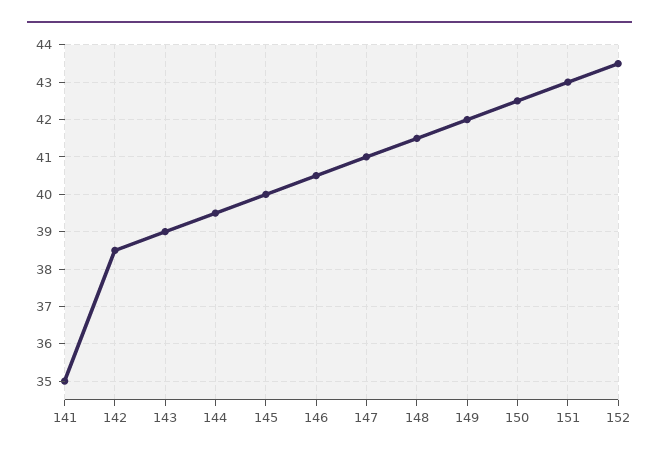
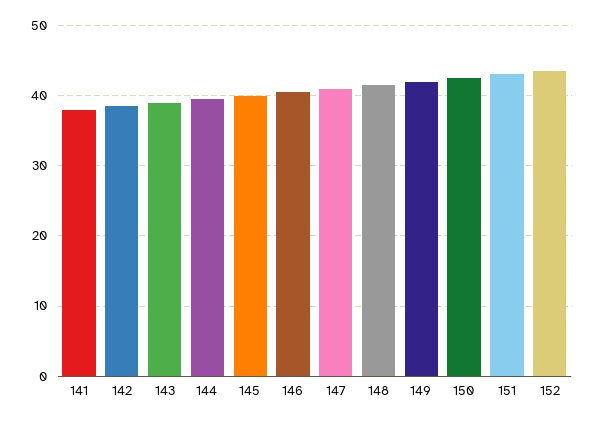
141: 35 -> 38

